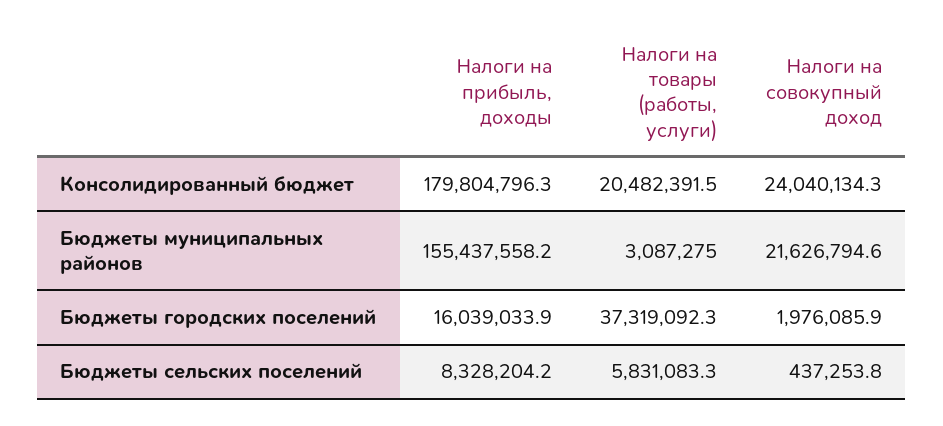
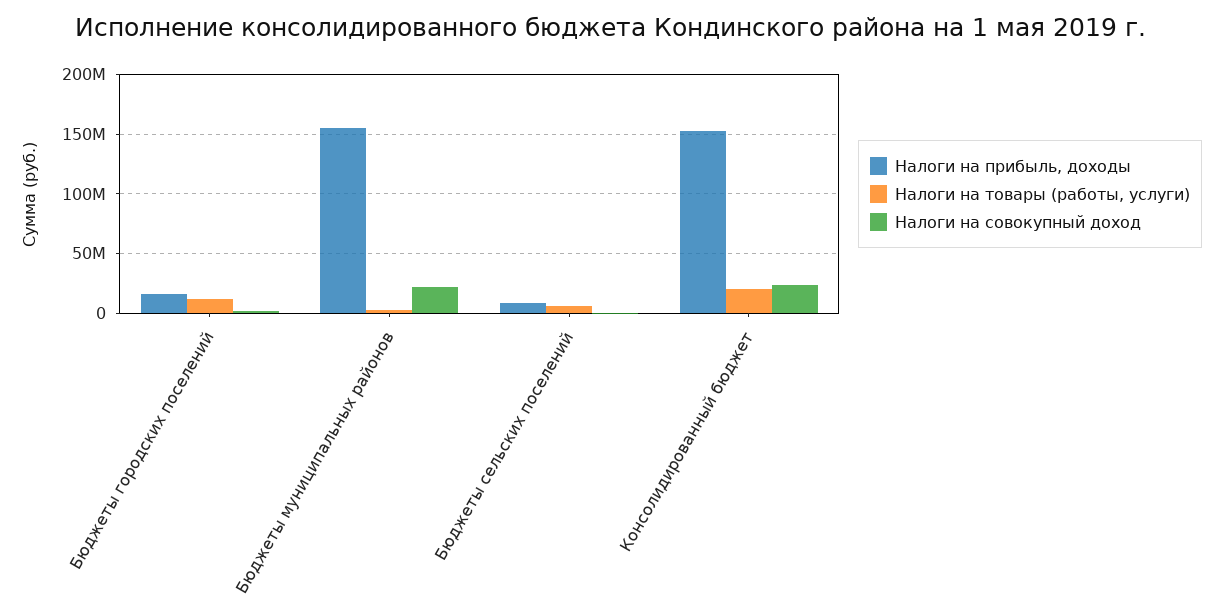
Налоги на прибыль, доходы, Консолидированный бюджет: 179804796.3 -> 150000000
Налоги на товары (работы, услуги), Бюджеты городских поселений: 37319092.3 -> 10000000

